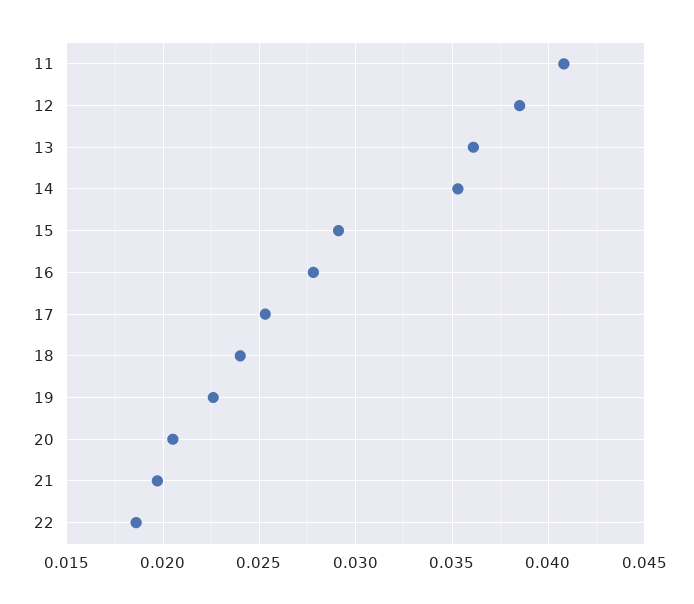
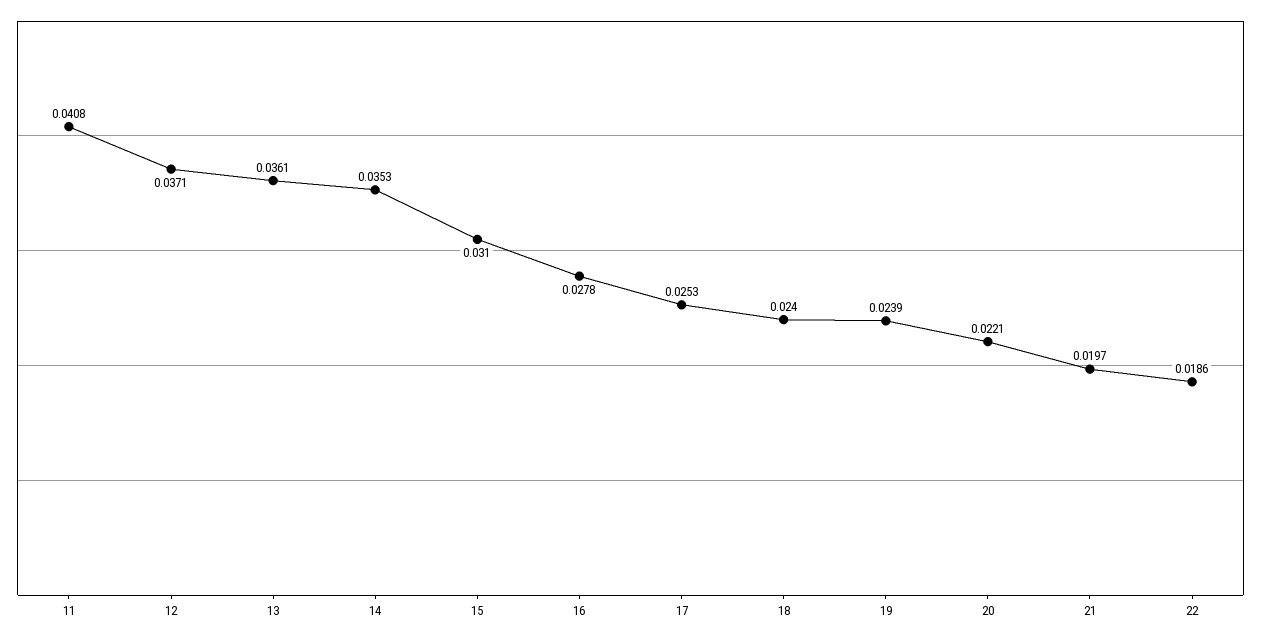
12: 0.0385 -> 0.0371
15: 0.029 -> 0.031
19: 0.0225 -> 0.0239
20: 0.0205 -> 0.0221

